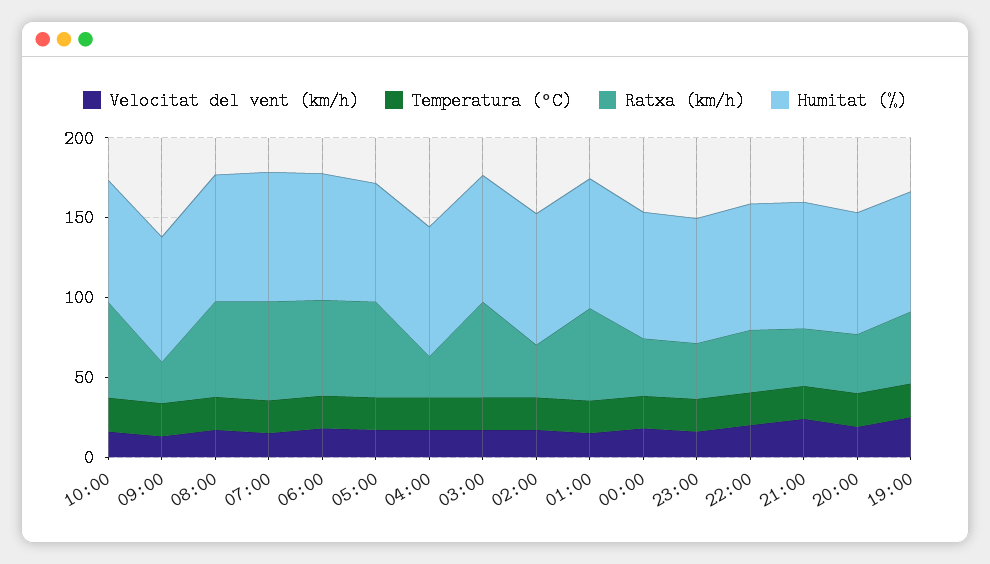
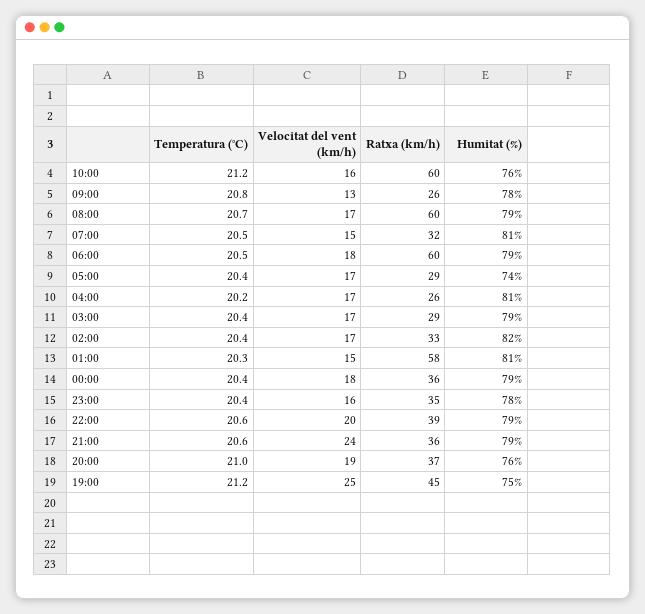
Ratxa (km/h), 07:00: 60 -> 32
Ratxa (km/h), 05:00: 60 -> 29
Ratxa (km/h), 03:00: 60 -> 29

